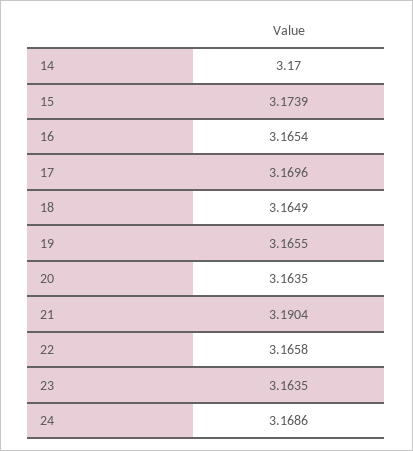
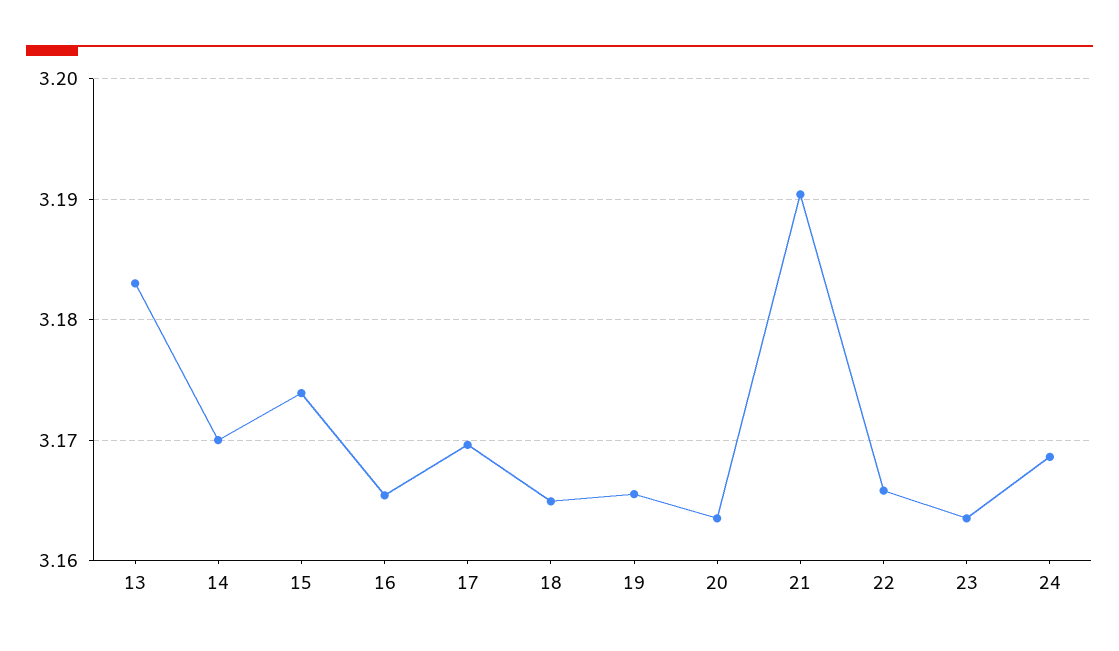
13: none -> 3.183

